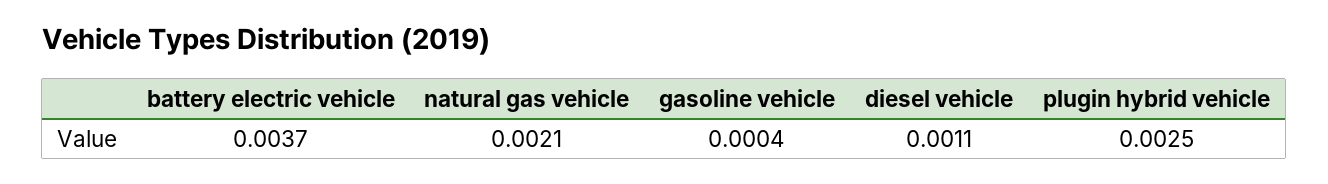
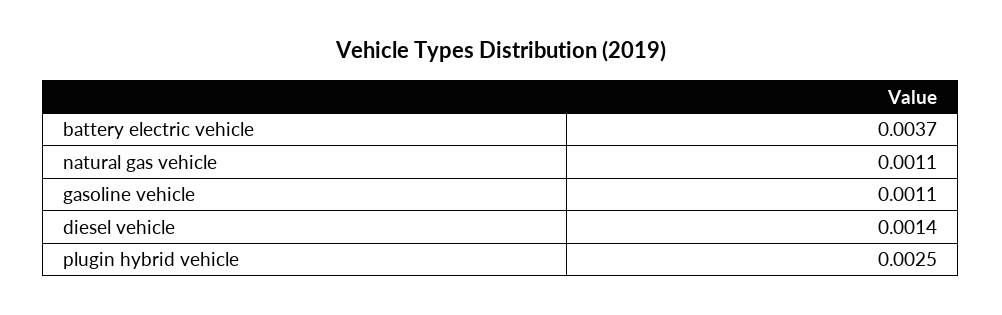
natural gas vehicle: 0.0021 -> 0.0011
gasoline vehicle: 0.0004 -> 0.0011
diesel vehicle: 0.0011 -> 0.0014

